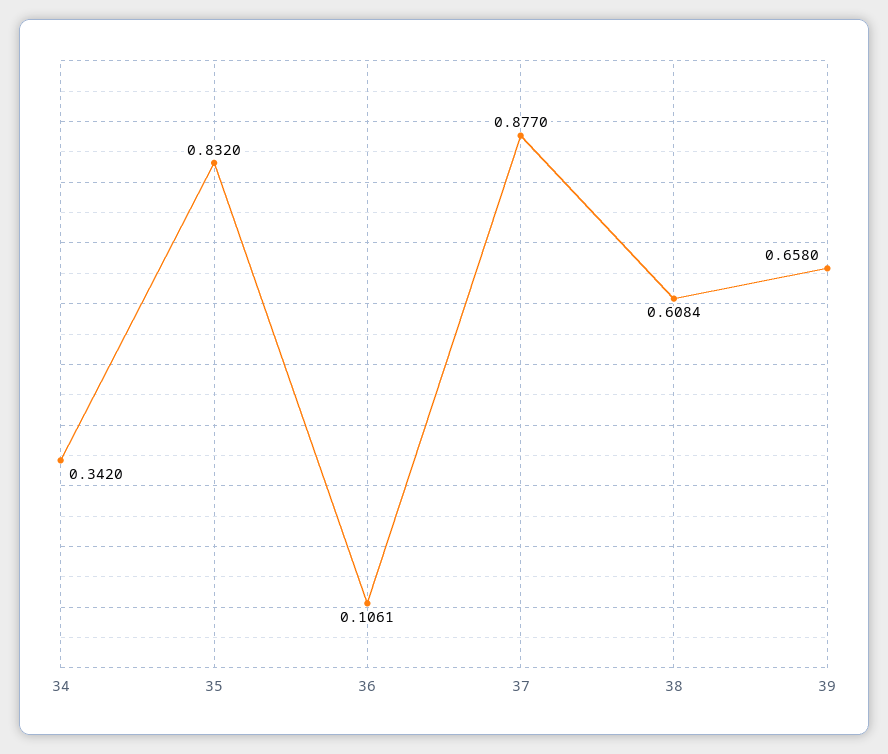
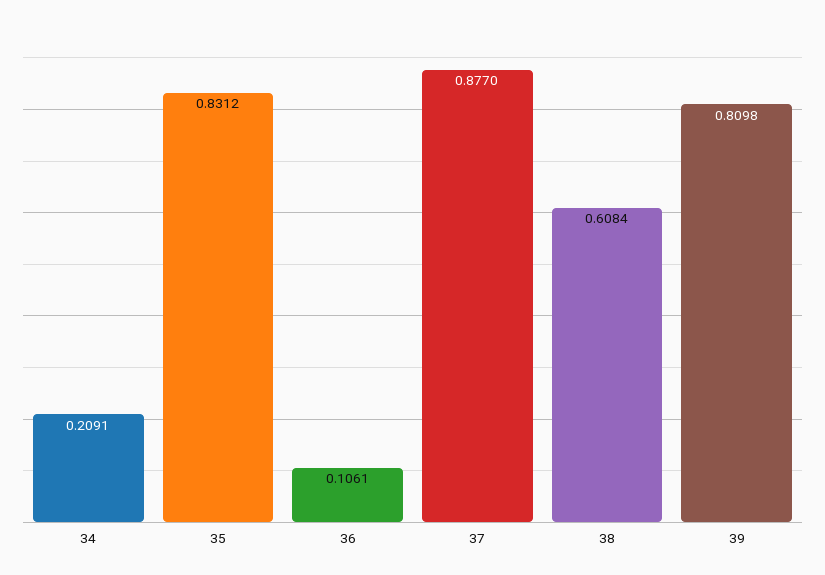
34: 0.342 -> 0.2091
35: 0.832 -> 0.8312
39: 0.658 -> 0.8098

